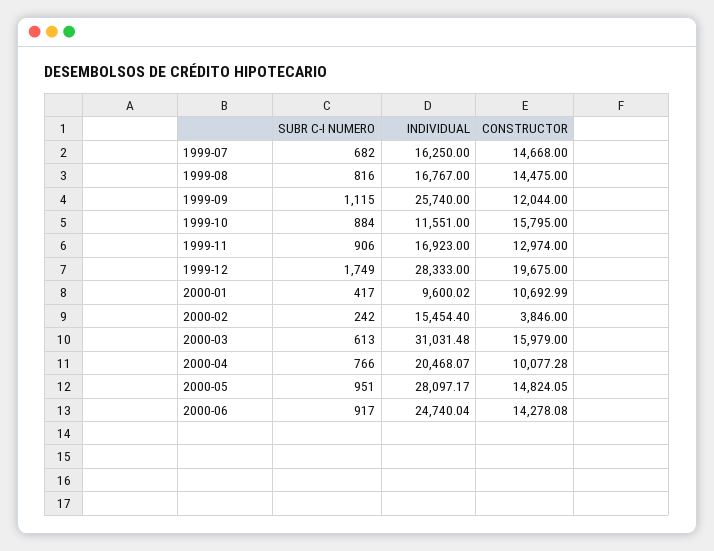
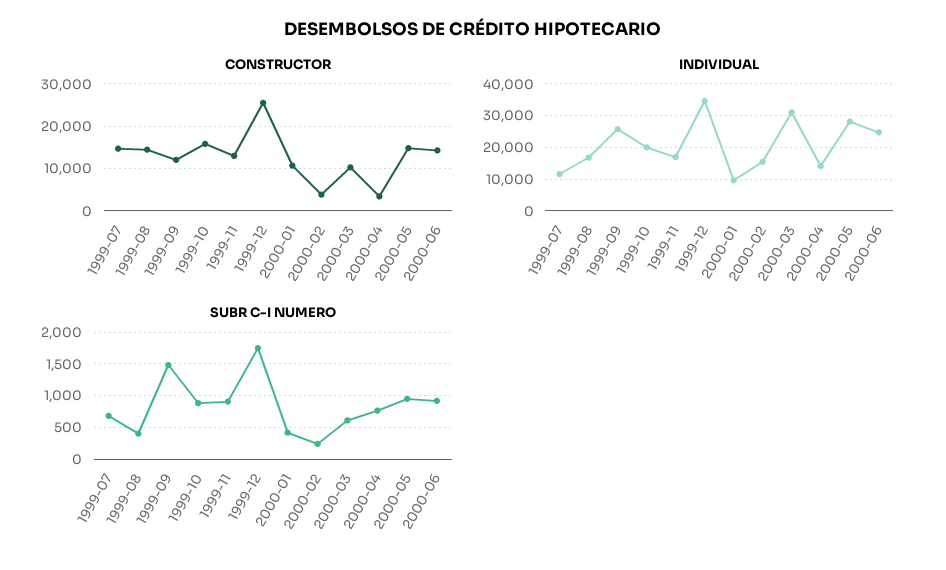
INDIVIDUAL, 1999-07: 16250 -> 12000
SUBR C-I NUMERO, 1999-08: 816 -> 400
SUBR C-I NUMERO, 1999-09: 1115 -> 1500
INDIVIDUAL, 1999-10: 11551 -> 20000
INDIVIDUAL, 1999-12: 28333 -> 34000
CONSTRUCTOR, 1999-12: 19675 -> 26000
CONSTRUCTOR, 2000-03: 15979 -> 10000
INDIVIDUAL, 2000-04: 20468.07 -> 14000
CONSTRUCTOR, 2000-04: 10077.28 -> 4000

